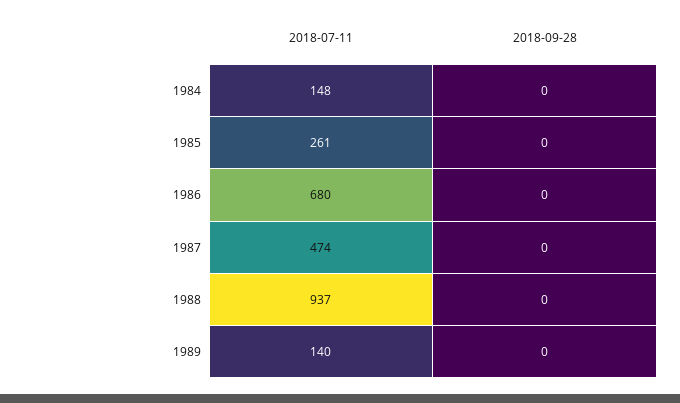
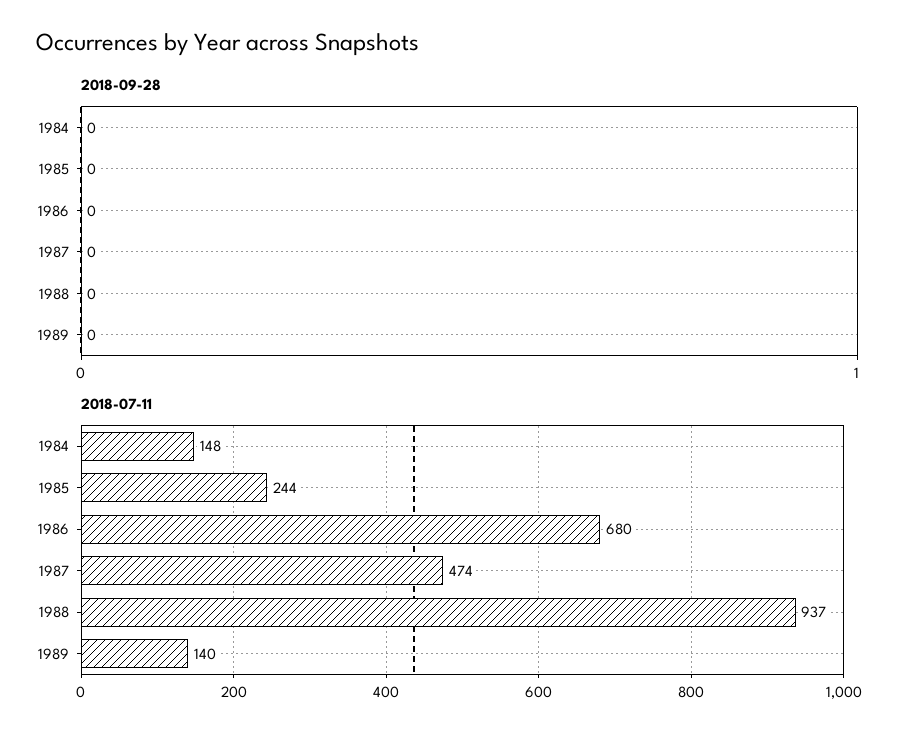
2018-07-11, 1985: 261 -> 244

